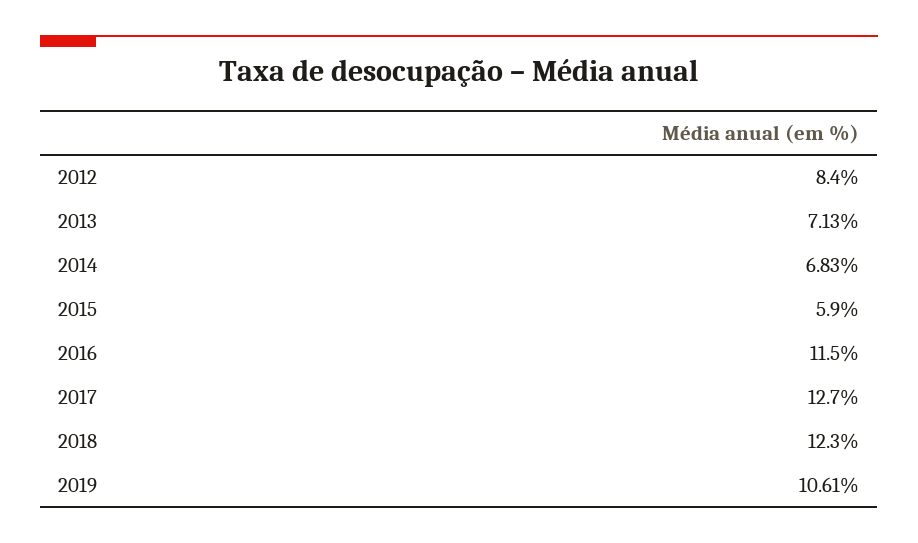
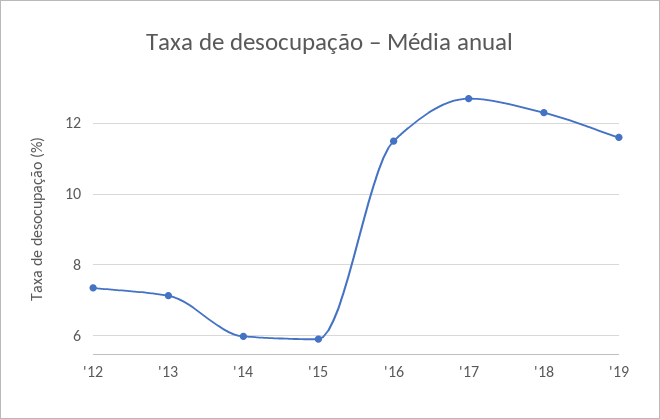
2012: 8.4 -> 7.4
2014: 6.83 -> 6
2019: 10.61 -> 11.6

